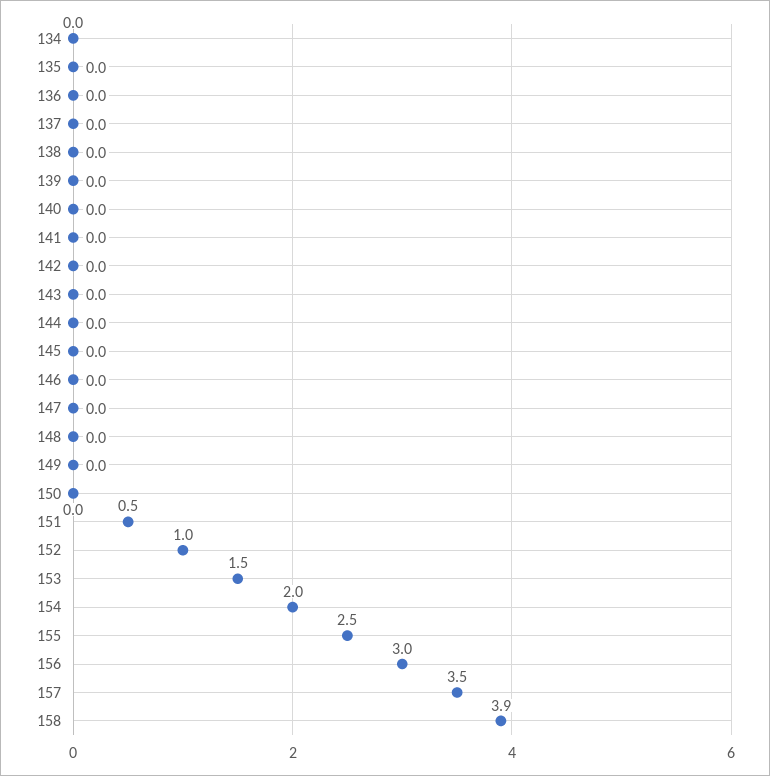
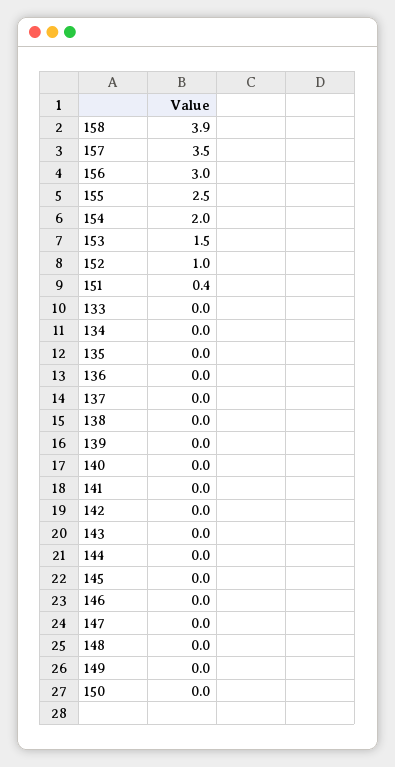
151: 0.5 -> 0.4
133: none -> 0

